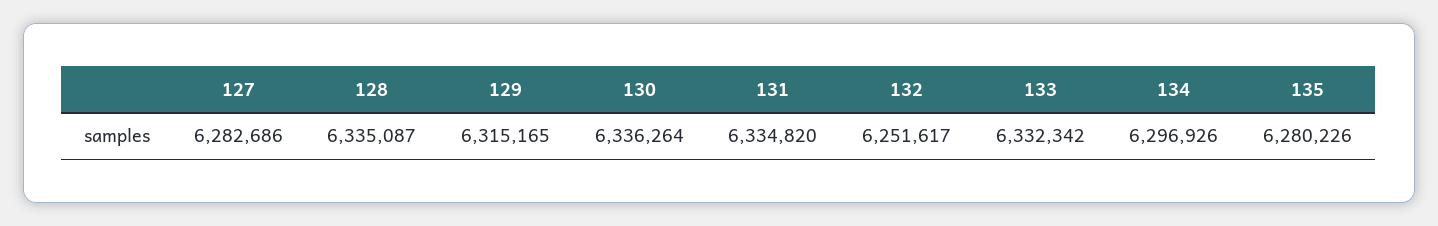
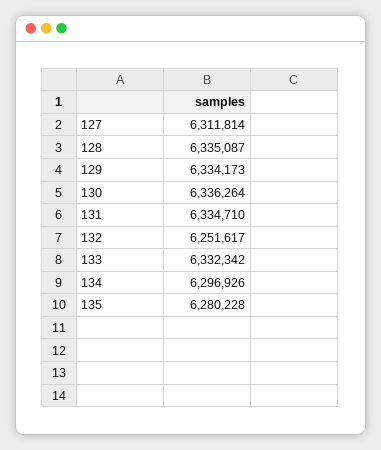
127: 6282686 -> 6311814
129: 6315165 -> 6334173
131: 6334820 -> 6334710
135: 6280226 -> 6280228

